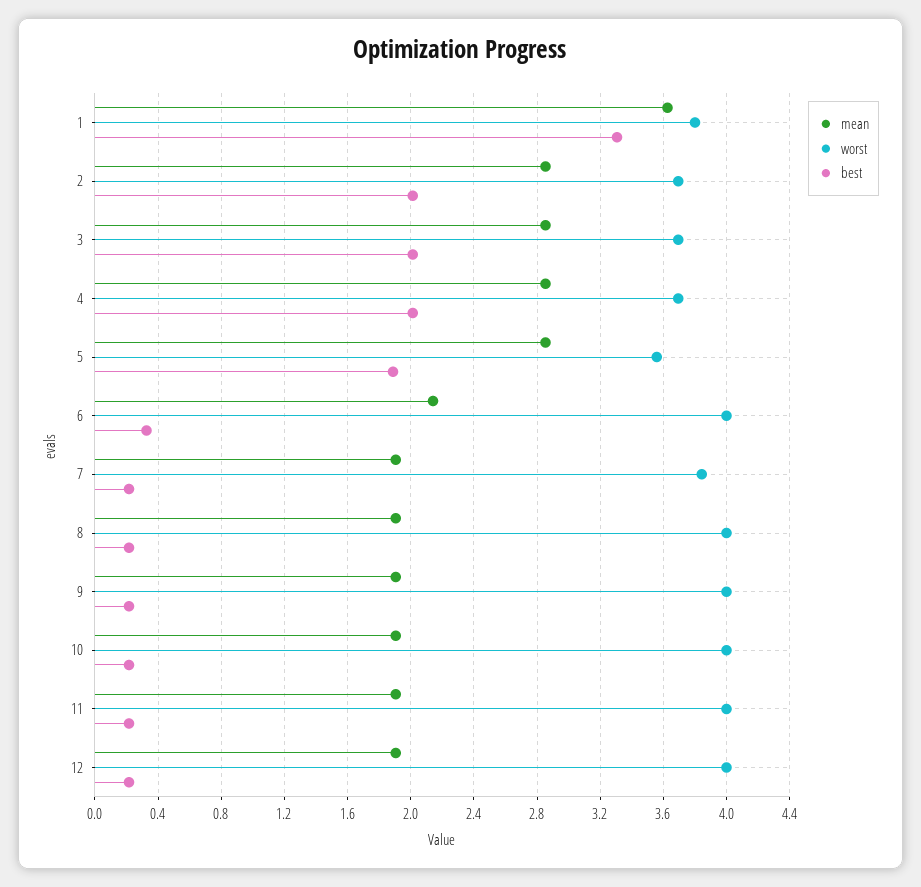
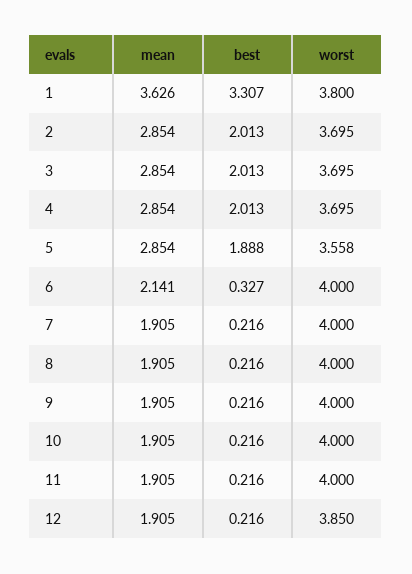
worst, 7: 3.85 -> 4
worst, 12: 4 -> 3.85

